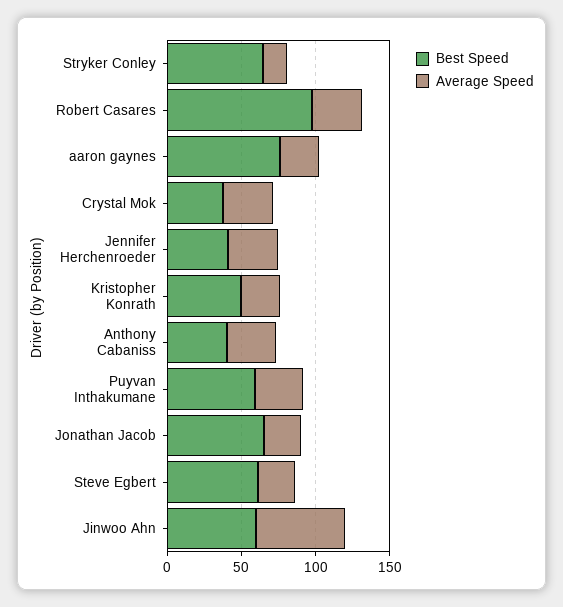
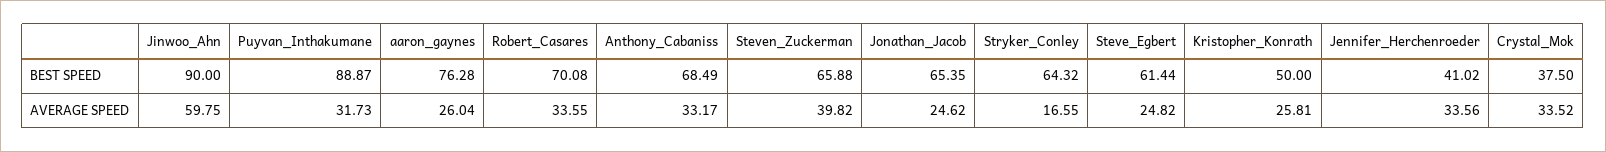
Best Speed, Robert Casares: 100 -> 70.08
Best Speed, Anthony Cabaniss: 40 -> 68.49
Best Speed, Puyvan Inthakumane: 60 -> 88.87
Best Speed, Jinwoo Ahn: 60 -> 90
Best Speed, Steven_Zuckerman: none -> 65.88
Average Speed, Steven_Zuckerman: none -> 39.82

